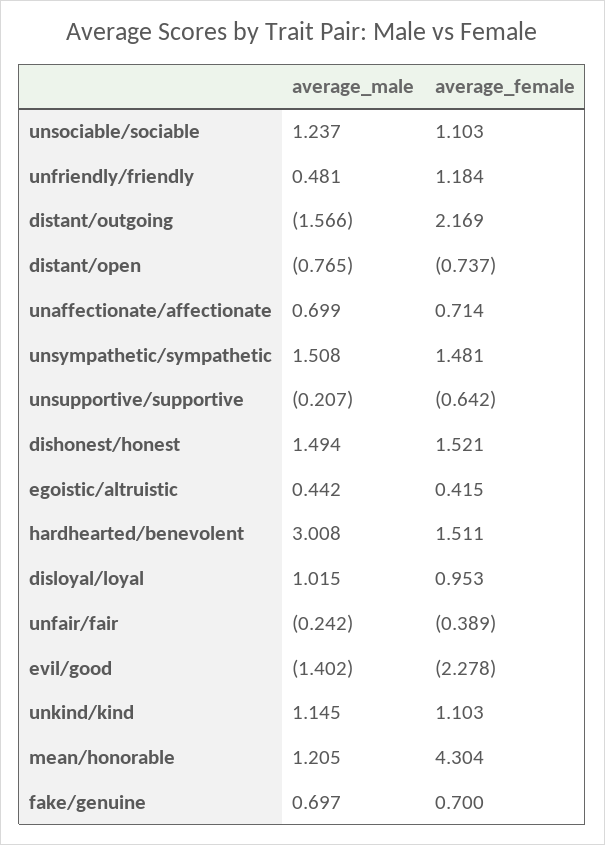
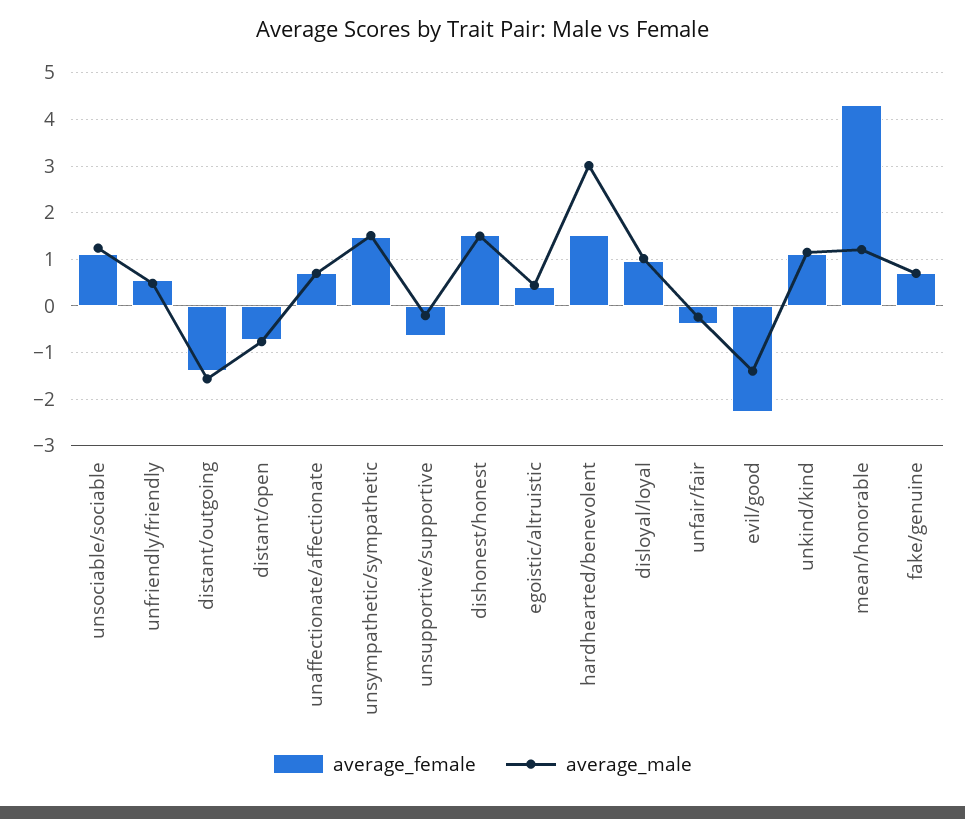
average_female, unfriendly/friendly: 1.184 -> 0.6
average_female, distant/outgoing: 2.169 -> -1.4

